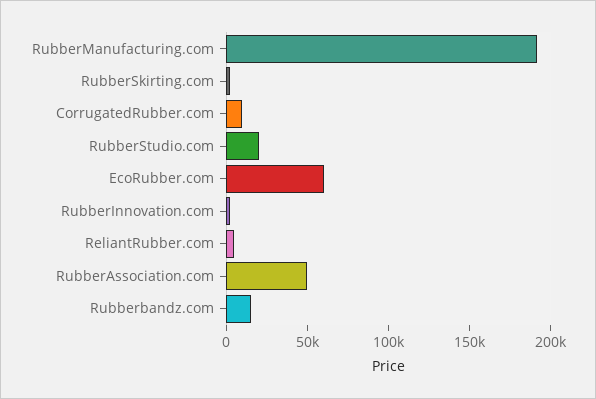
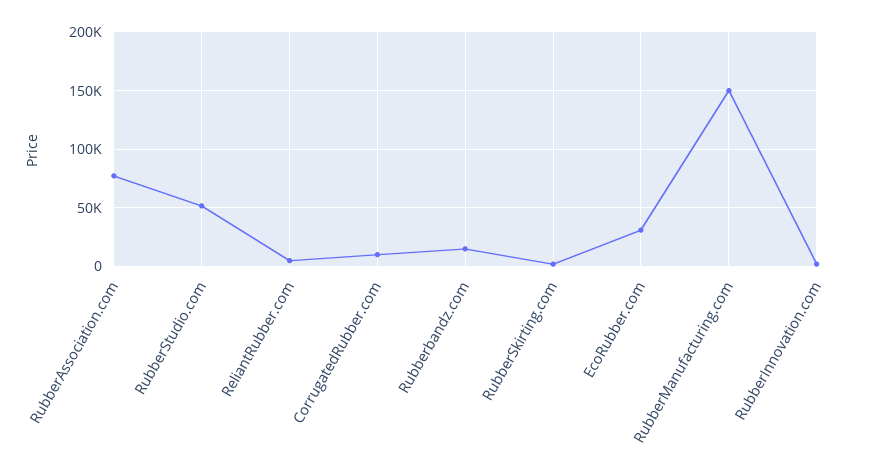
RubberManufacturing.com: 190000 -> 150000
RubberStudio.com: 20000 -> 50000
EcoRubber.com: 60000 -> 30000
RubberAssociation.com: 50000 -> 80000

